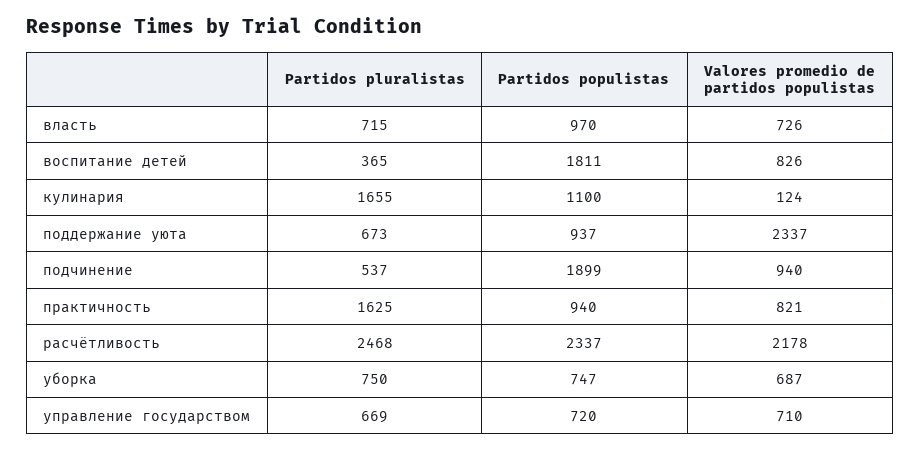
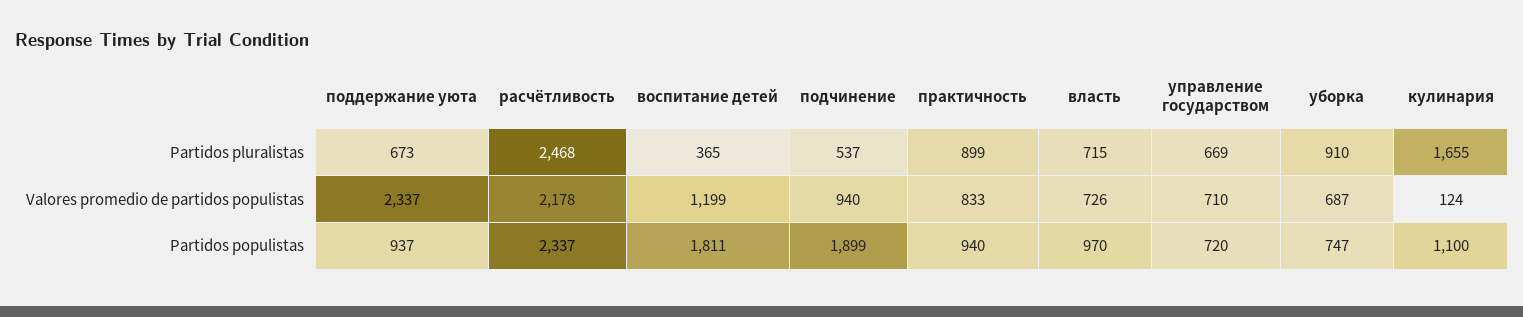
Valores promedio de partidos populistas, воспитание детей: 826 -> 1199
Partidos pluralistas, практичность: 1625 -> 899
Valores promedio de partidos populistas, практичность: 821 -> 833
Partidos pluralistas, уборка: 750 -> 910

